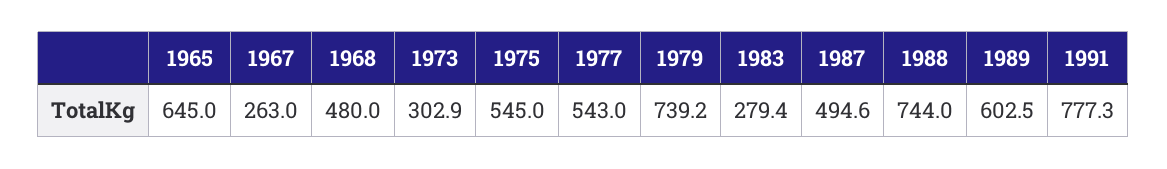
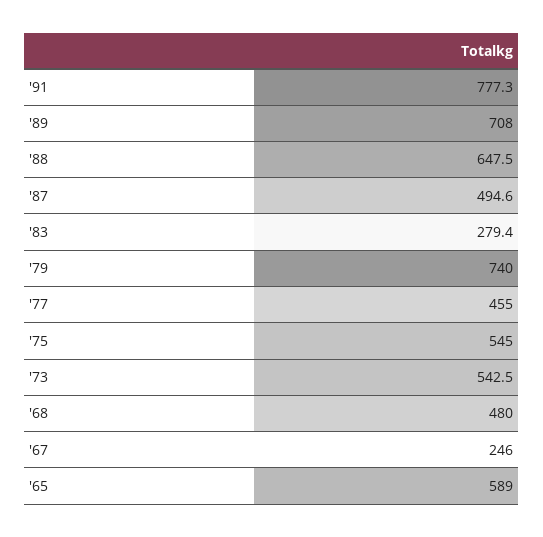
1965: 645 -> 589
1967: 263 -> 246
1973: 302.9 -> 542.5
1977: 543 -> 455
1979: 739.2 -> 740
1988: 744 -> 647.5
1989: 602.5 -> 708

